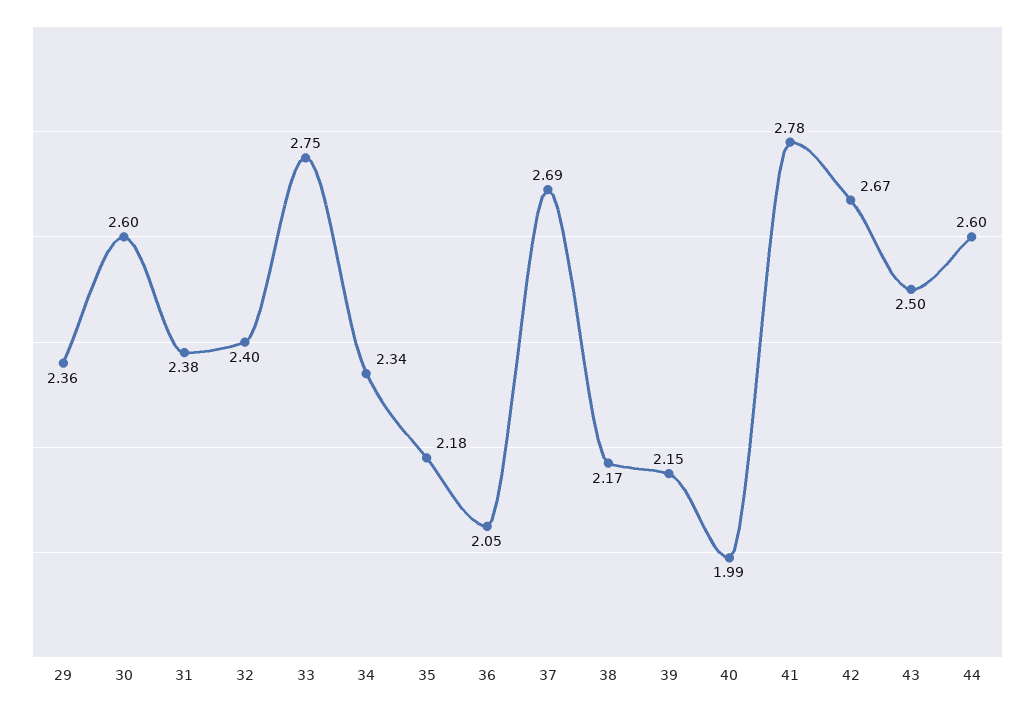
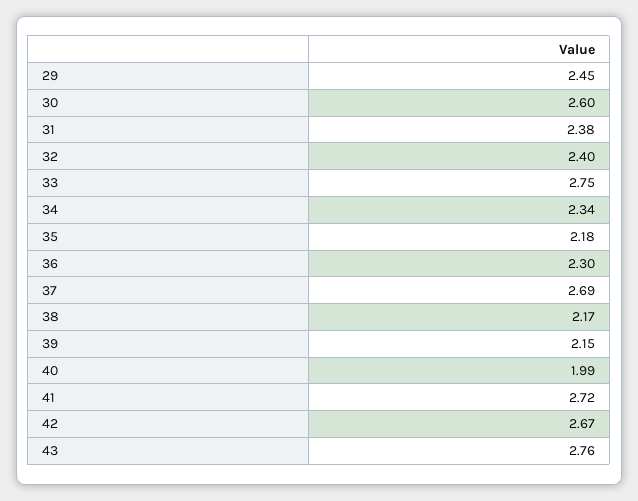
29: 2.36 -> 2.45
36: 2.05 -> 2.3
41: 2.78 -> 2.72
43: 2.5 -> 2.76
44: 2.6 -> none

